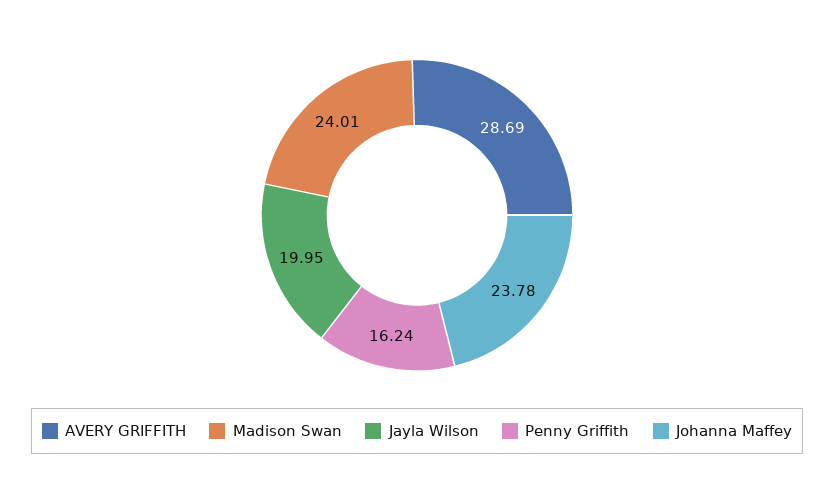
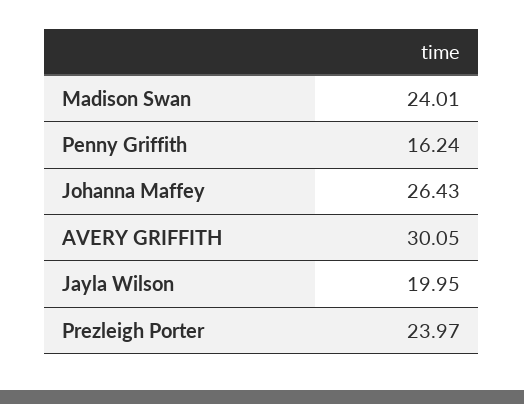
AVERY GRIFFITH: 28.69 -> 30.05
Johanna Maffey: 23.78 -> 26.43
Prezleigh Porter: none -> 23.97

